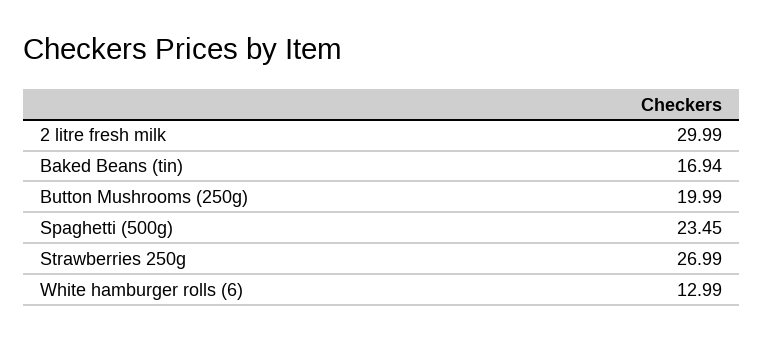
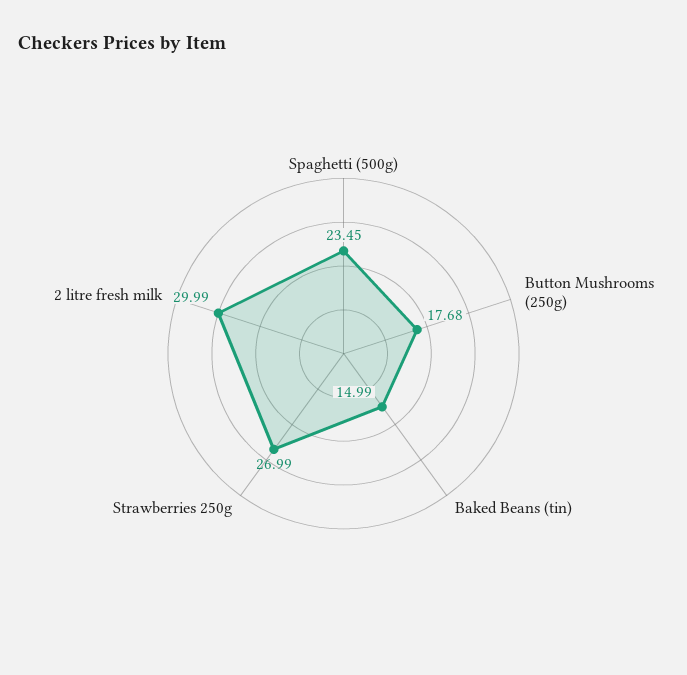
Baked Beans (tin): 16.94 -> 14.99
Button Mushrooms (250g): 19.99 -> 17.68
White hamburger rolls (6): 12.99 -> none

